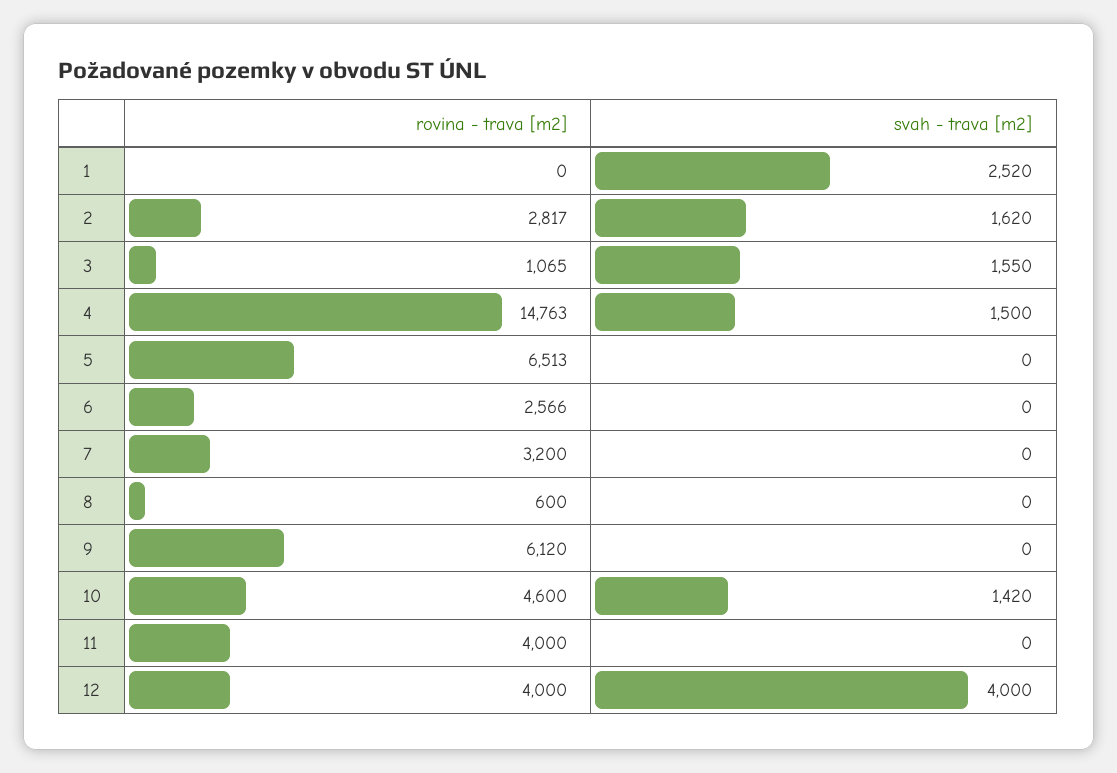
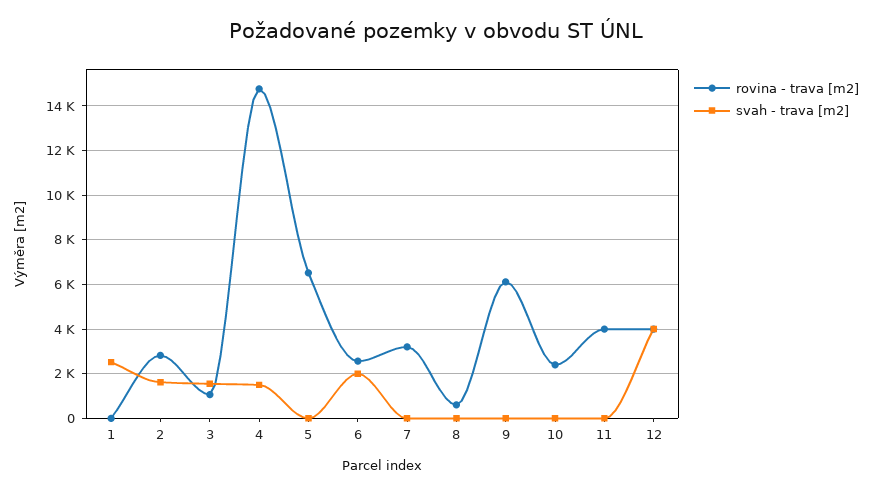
svah - trava [m2], 6: 0 -> 2000
rovina - trava [m2], 10: 4600 -> 2500
svah - trava [m2], 10: 1420 -> 0

